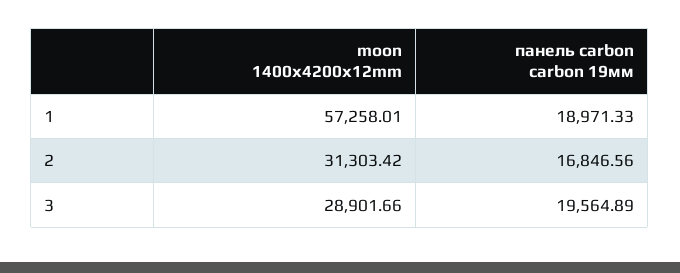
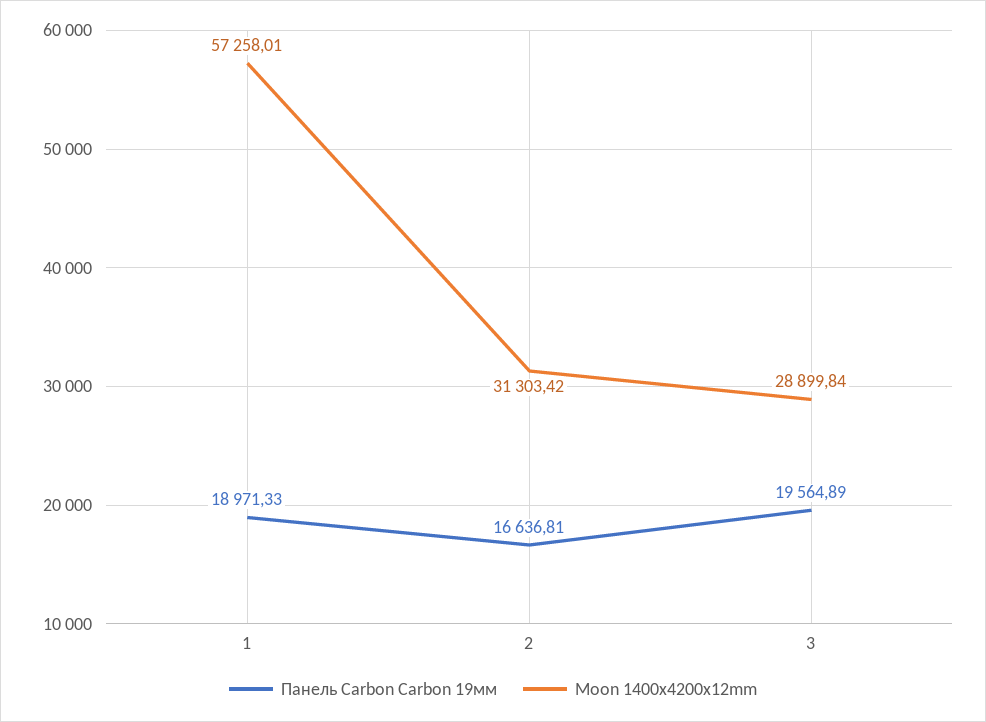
панель carbon carbon 19мм, 2: 16846.56 -> 16636.81
moon 1400x4200x12mm, 3: 28901.66 -> 28899.84

